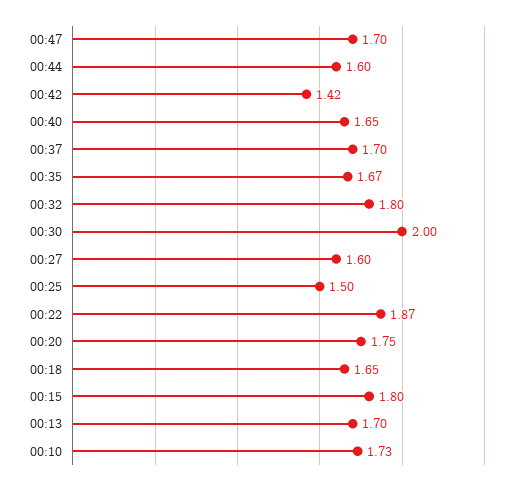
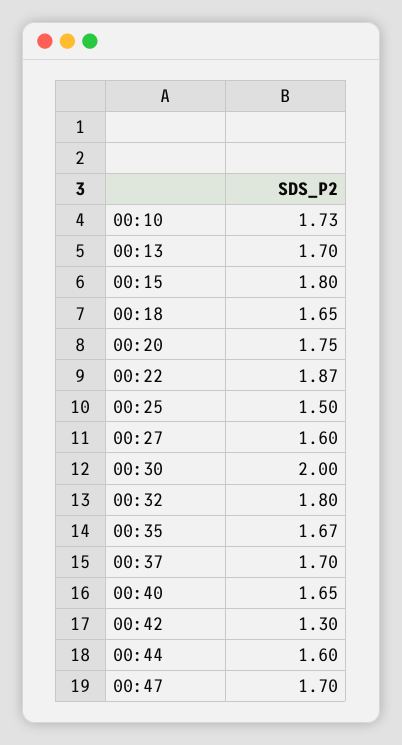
00:42: 1.42 -> 1.3

